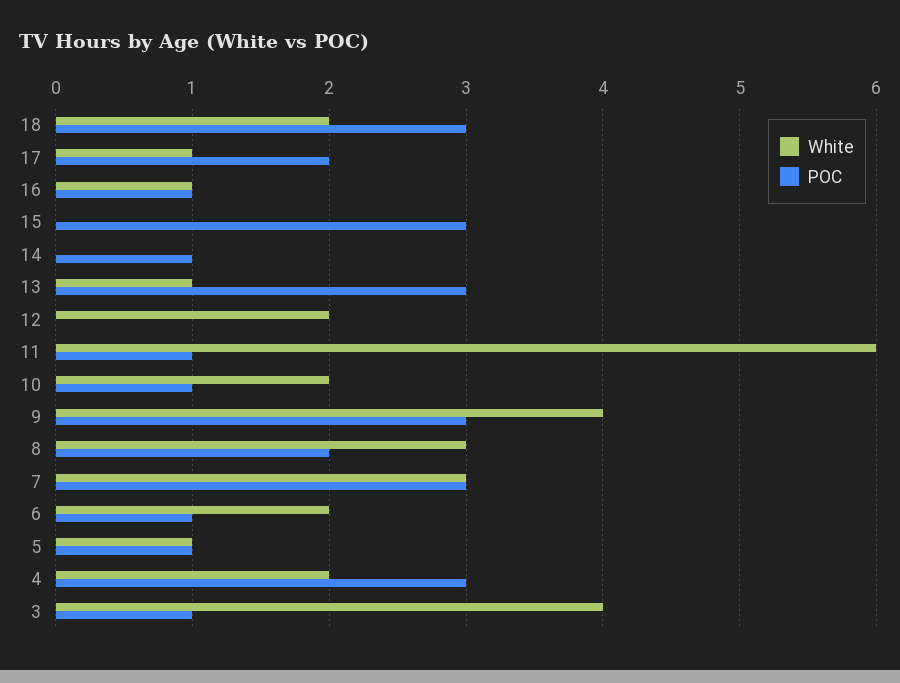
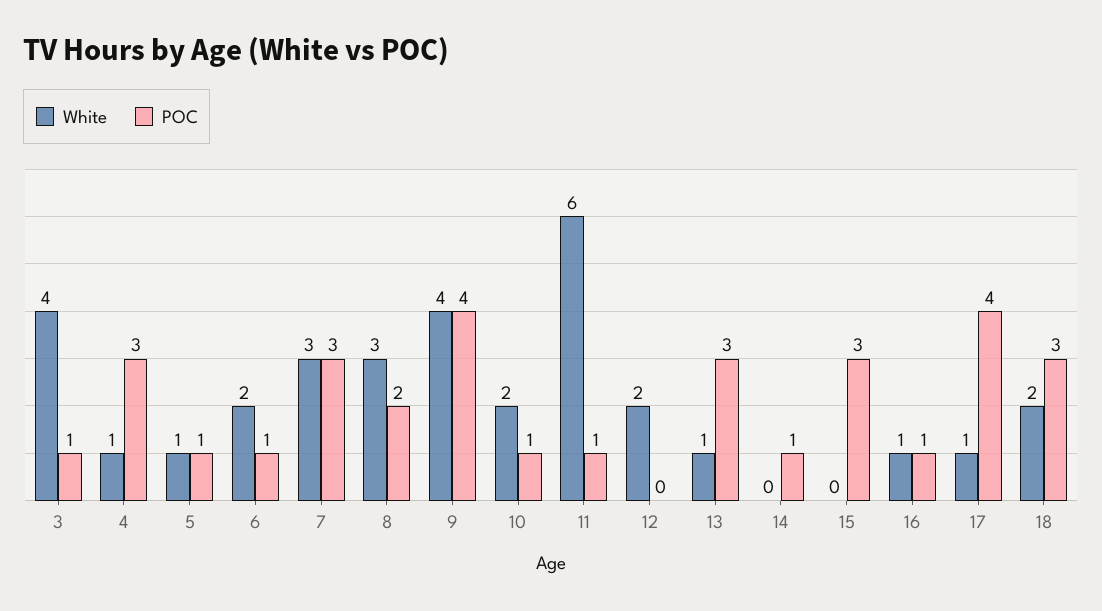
POC, 17: 2 -> 4
POC, 9: 3 -> 4
White, 4: 2 -> 1

